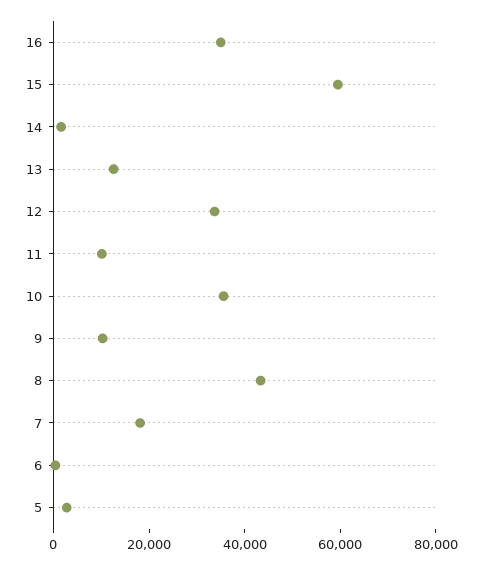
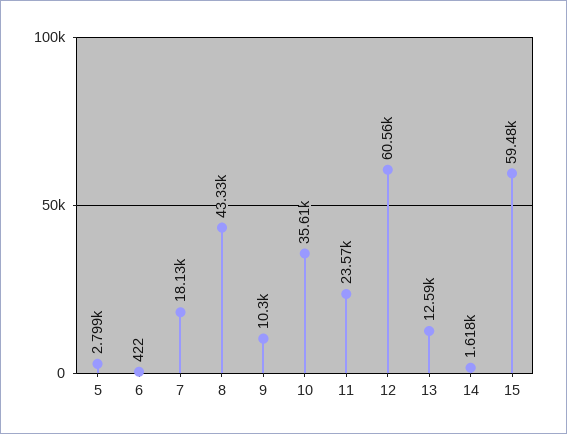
16: 35000 -> none
12: 35000 -> 60560
11: 10000 -> 23570

